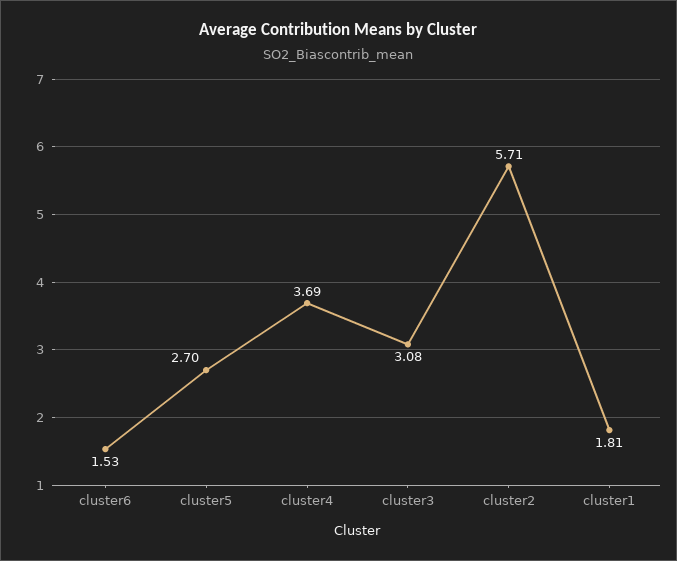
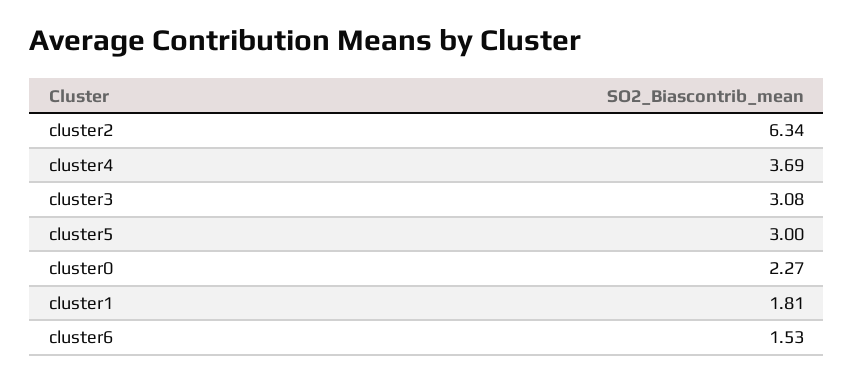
cluster5: 2.7 -> 3
cluster2: 5.71 -> 6.34
cluster0: none -> 2.27

